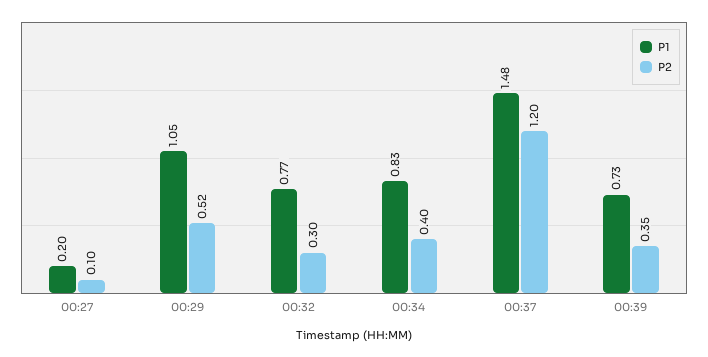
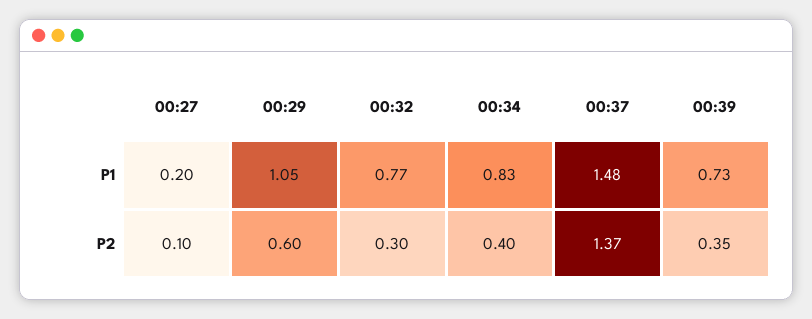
P2, 00:29: 0.52 -> 0.6
P2, 00:37: 1.2 -> 1.37

